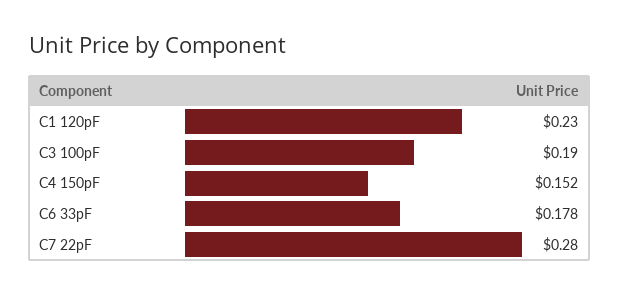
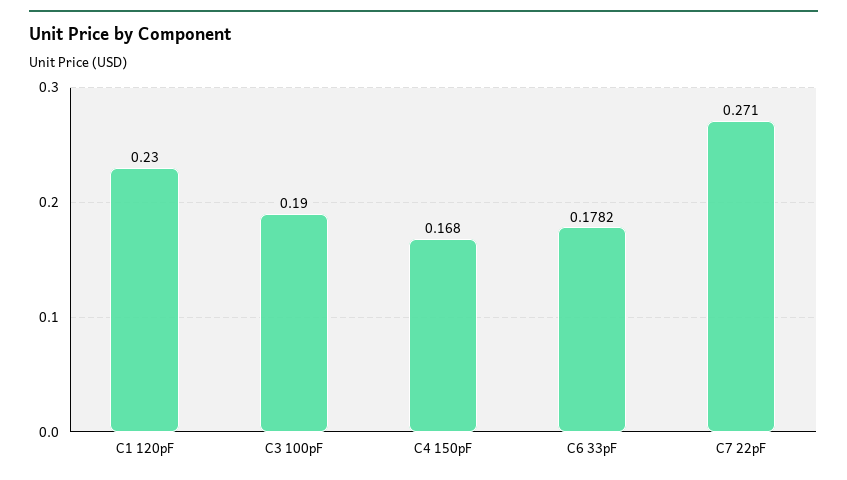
C4 150pF: 0.152 -> 0.168
C7 22pF: 0.28 -> 0.271

